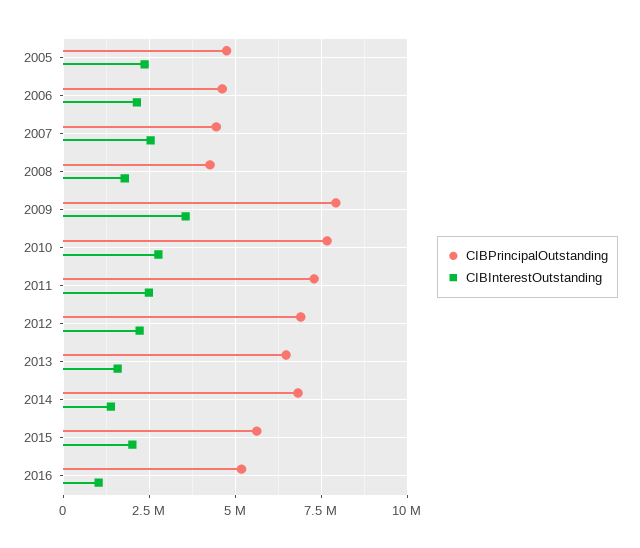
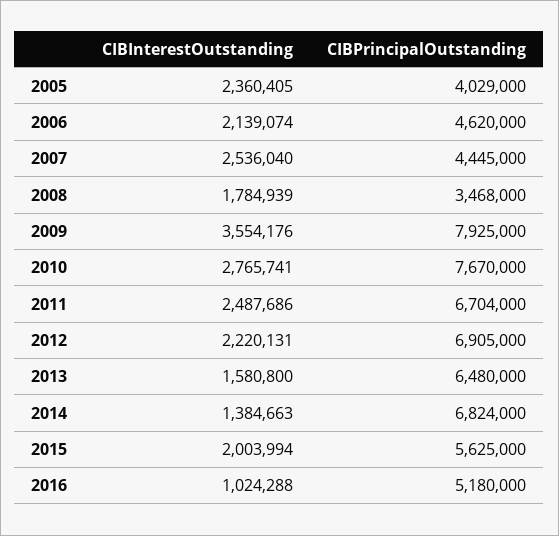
CIBPrincipalOutstanding, 2005: 4750000 -> 4029000
CIBPrincipalOutstanding, 2008: 4250000 -> 3468000
CIBPrincipalOutstanding, 2011: 7250000 -> 6704000

